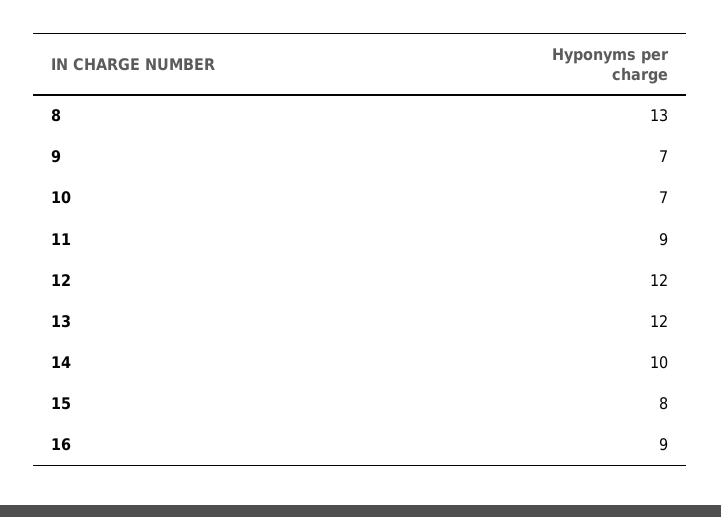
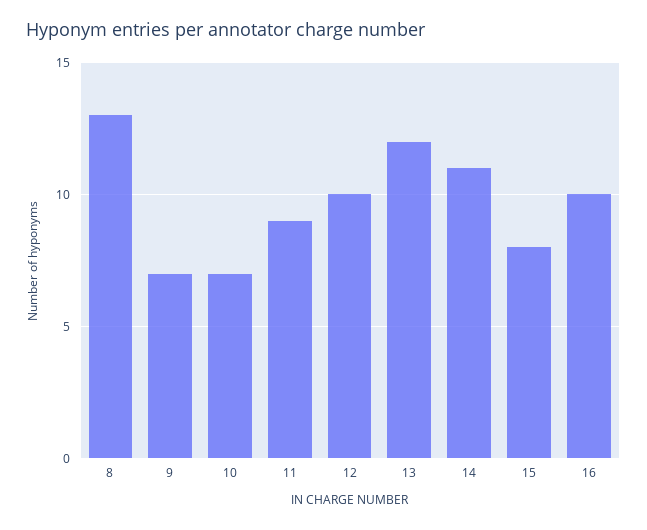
12: 12 -> 10
14: 10 -> 11
16: 9 -> 10

